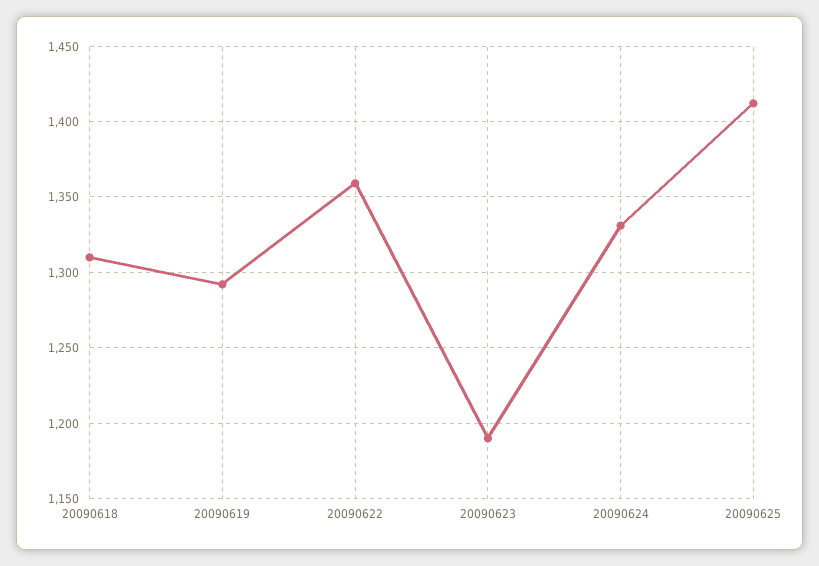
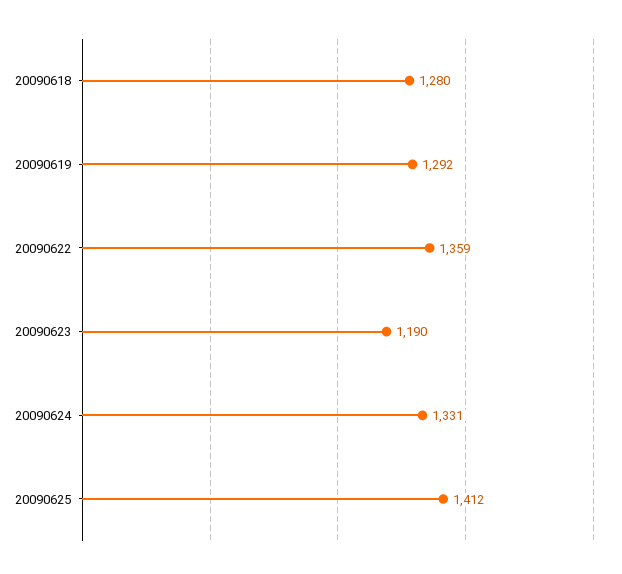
20090618: 1310 -> 1280

